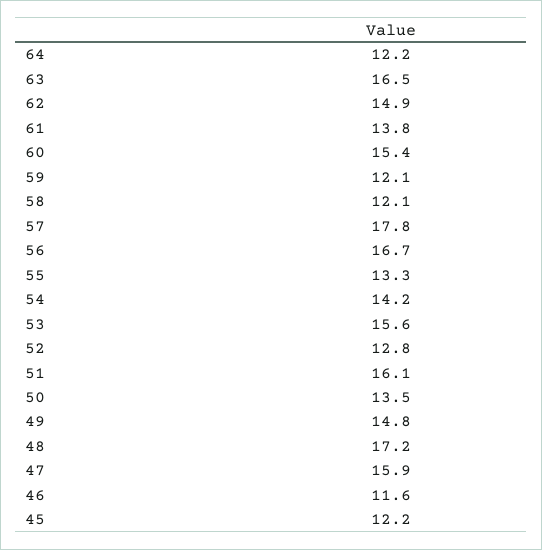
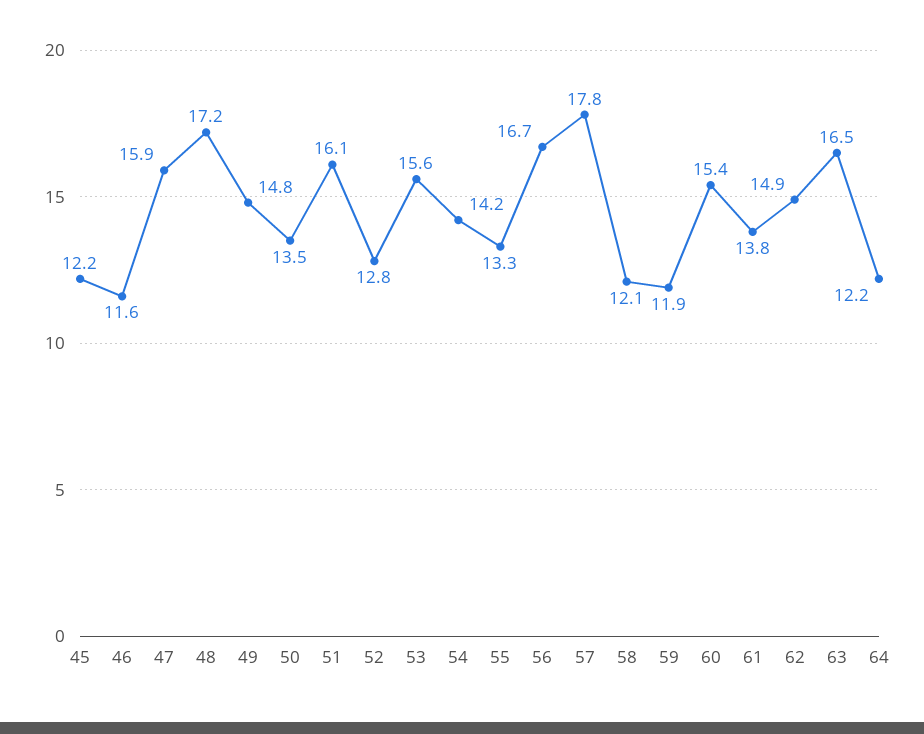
59: 12.1 -> 11.9

